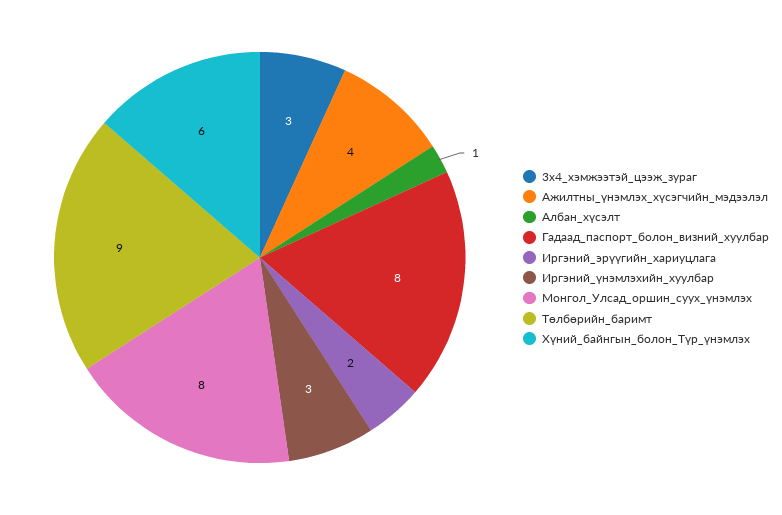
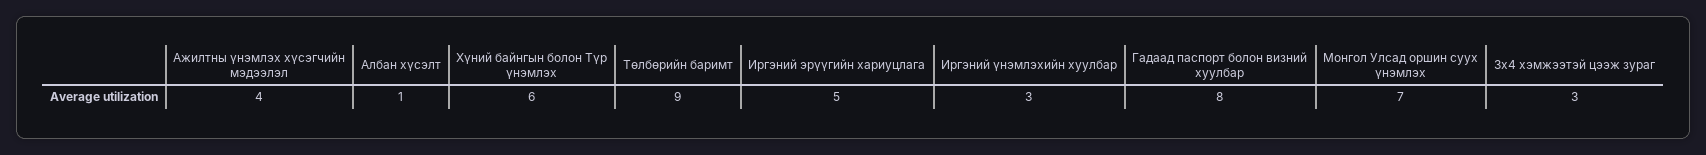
Иргэний_эрүүгийн_хариуцлага: 2 -> 5
Монгол_Улсад_оршин_суух_үнэмлэх: 8 -> 7

